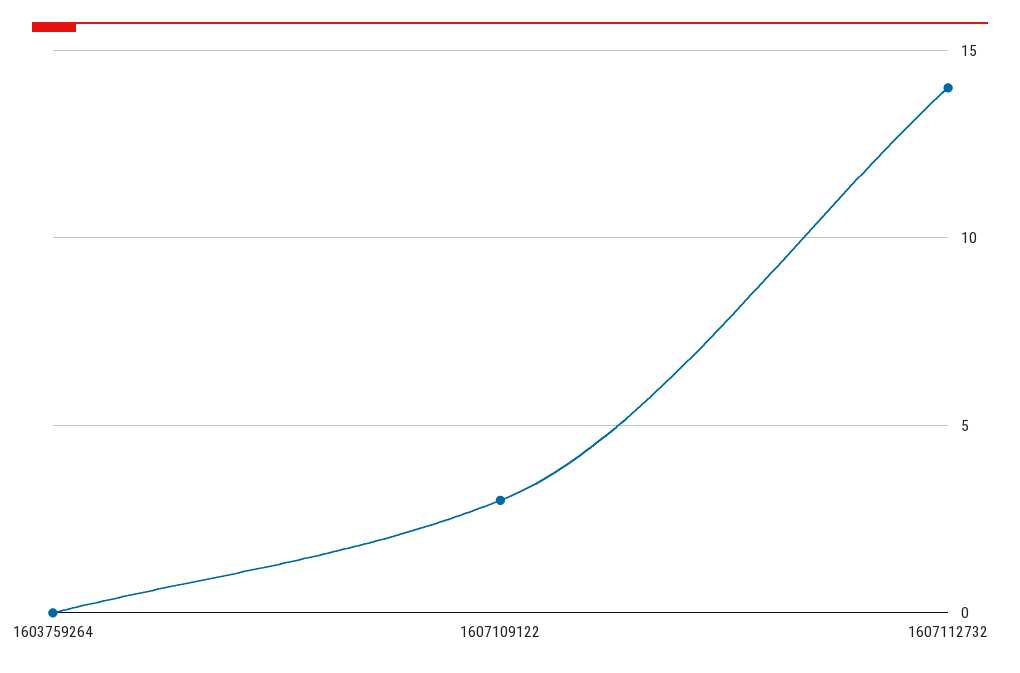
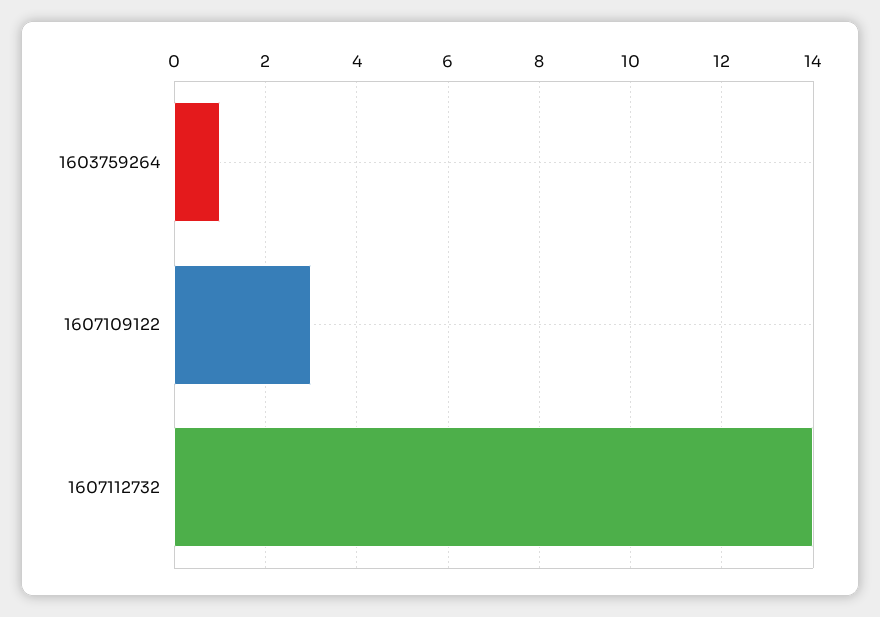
1603759264: 0 -> 1

